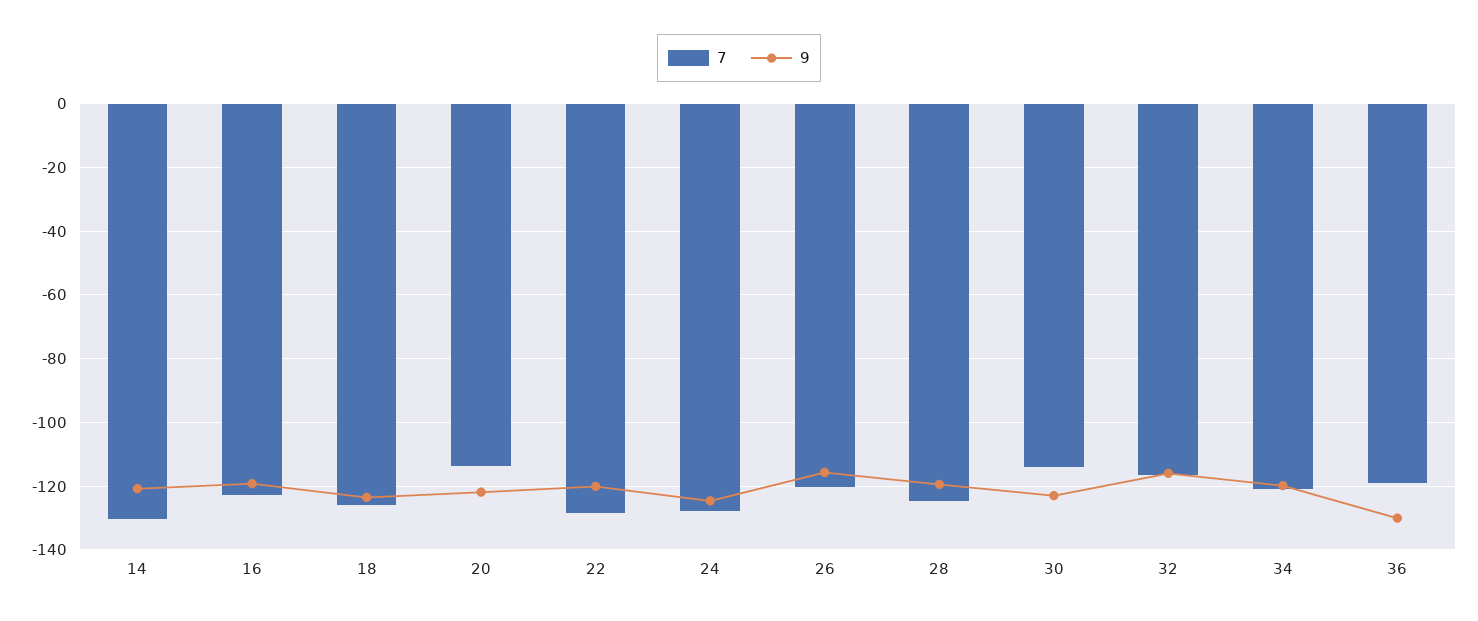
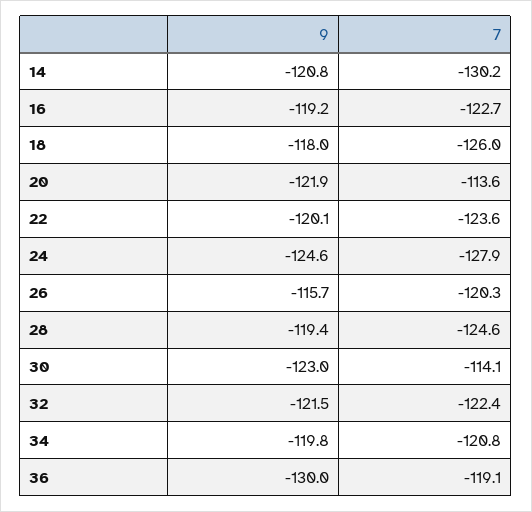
9, 18: -124 -> -118
7, 22: -128 -> -123.6
7, 32: -116 -> -122.4
9, 32: -116 -> -121.5

